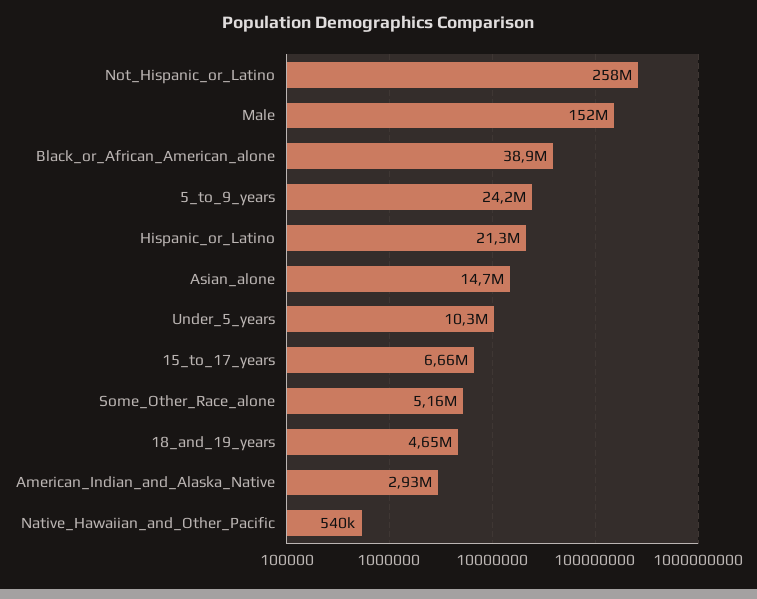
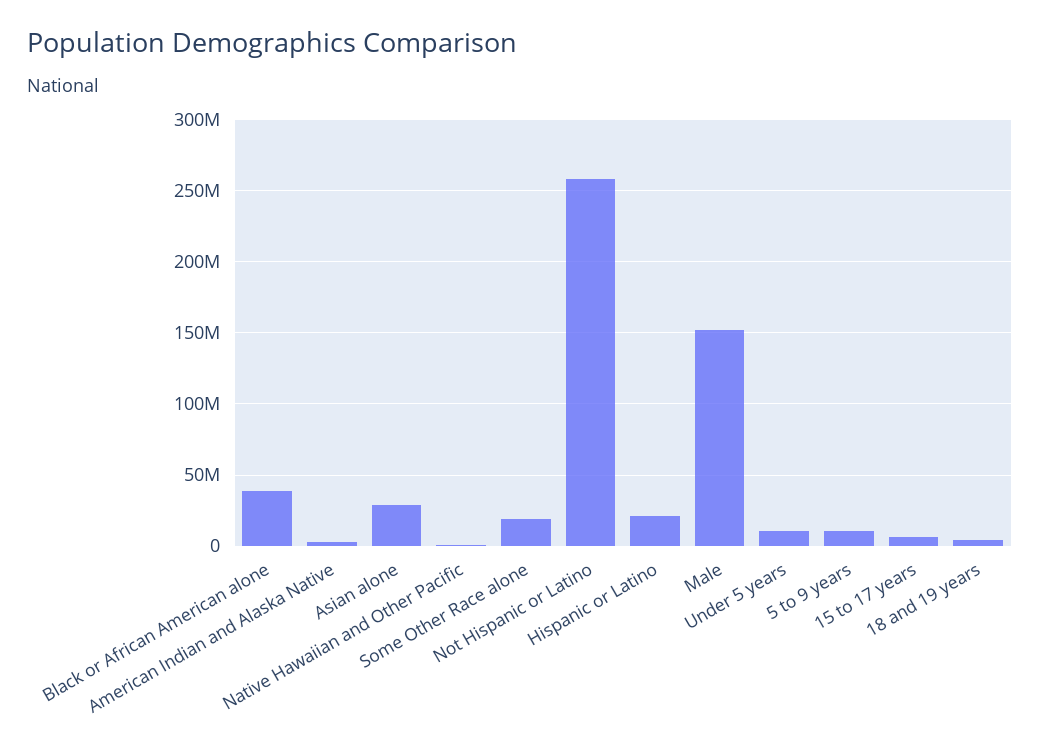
5_to_9_years: 24200000 -> 10000000
Asian_alone: 14700000 -> 30000000
Some_Other_Race_alone: 5160000 -> 20000000

